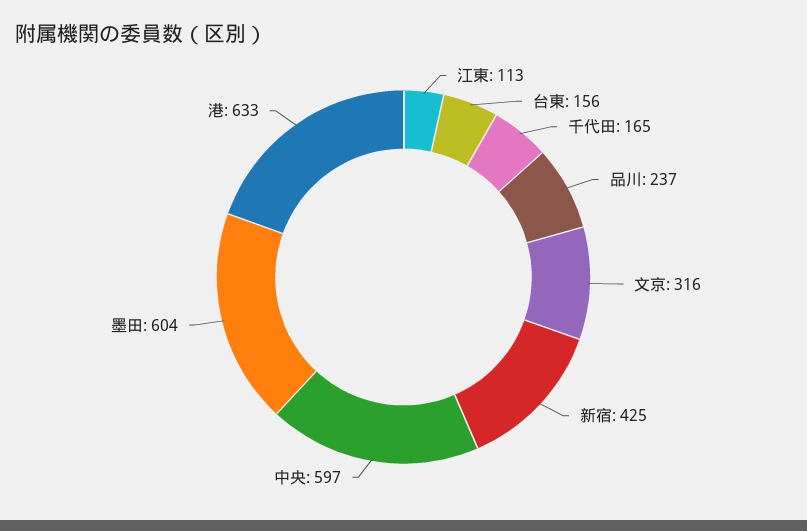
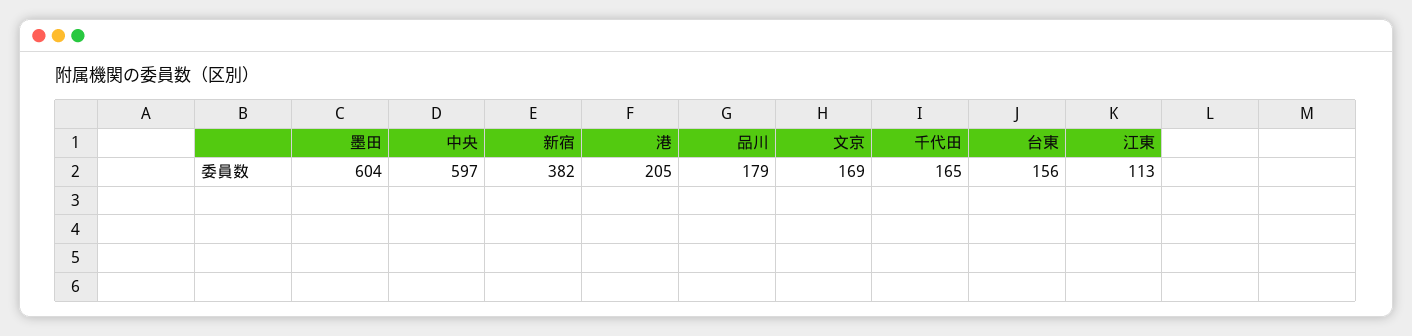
品川: 237 -> 179
文京: 316 -> 169
新宿: 425 -> 382
港: 633 -> 205

